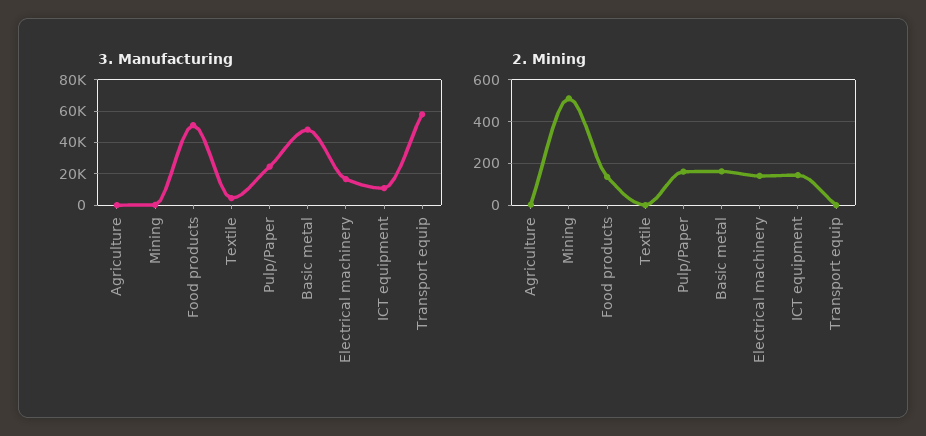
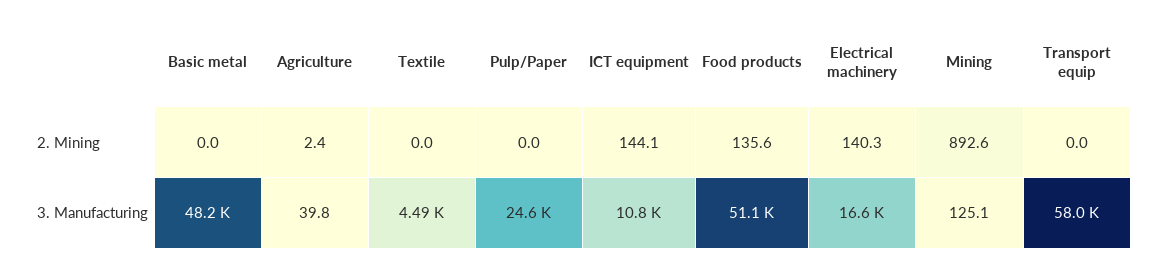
2. Mining, Mining: 500 -> 892.6
2. Mining, Pulp/Paper: 150 -> 0
2. Mining, Basic metal: 150 -> 0

